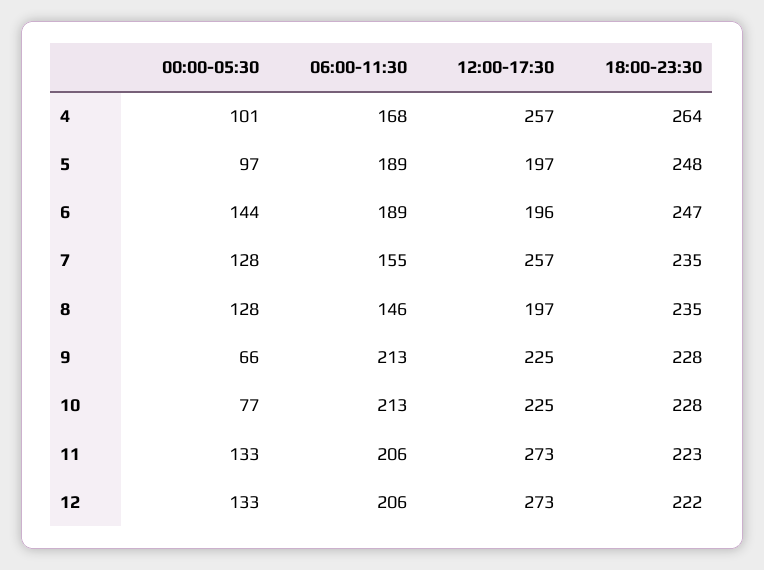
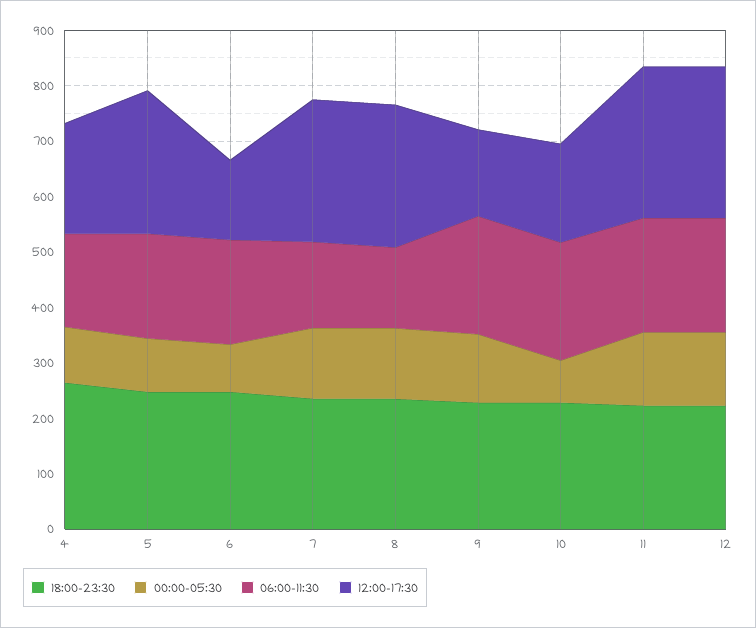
12:00-17:30, 4: 257 -> 200
12:00-17:30, 5: 197 -> 260
00:00-05:30, 6: 144 -> 80
12:00-17:30, 6: 196 -> 140
12:00-17:30, 8: 197 -> 260
00:00-05:30, 9: 66 -> 120
12:00-17:30, 9: 225 -> 160
12:00-17:30, 10: 225 -> 180

